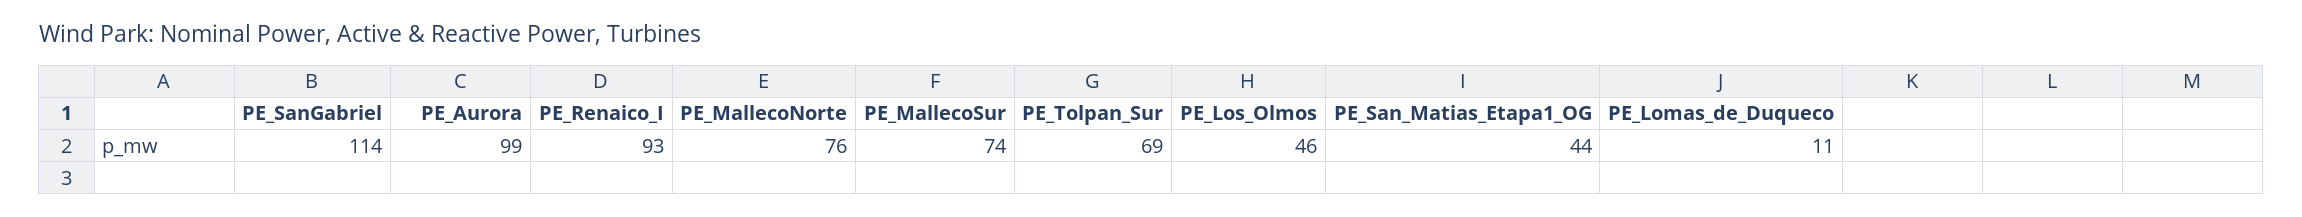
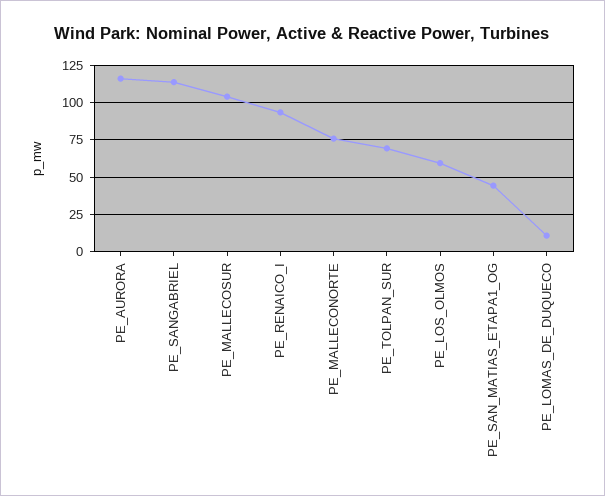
PE_Aurora: 99 -> 115
PE_MallecoSur: 74 -> 105
PE_Los_Olmos: 46 -> 60

